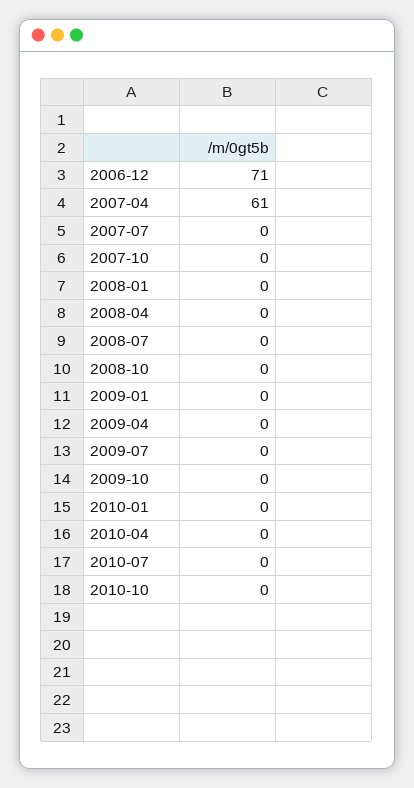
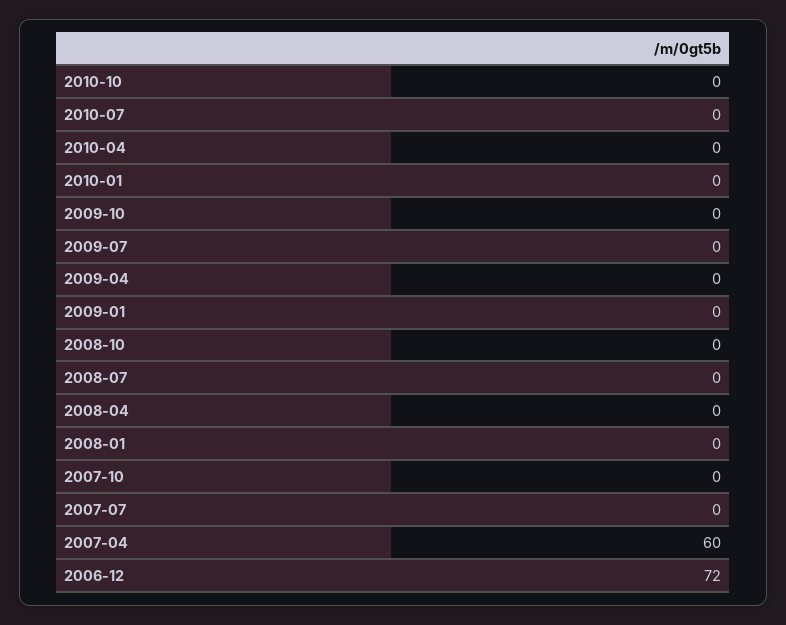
2006-12: 71 -> 72
2007-04: 61 -> 60

